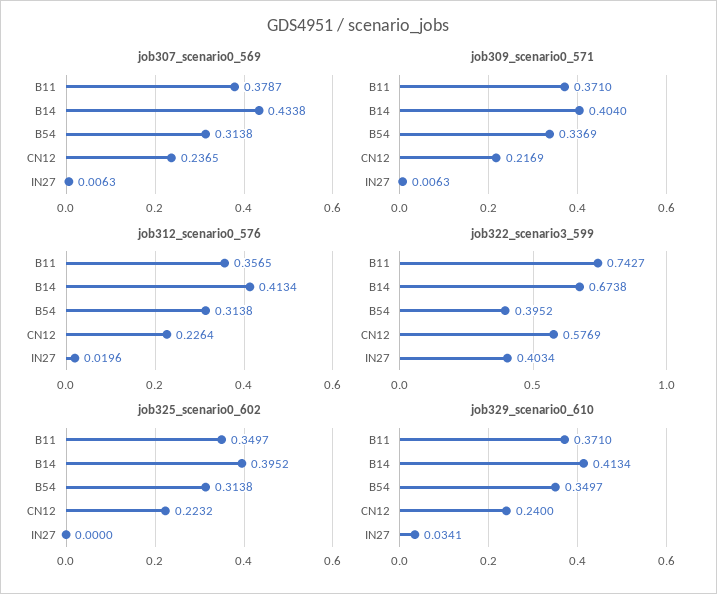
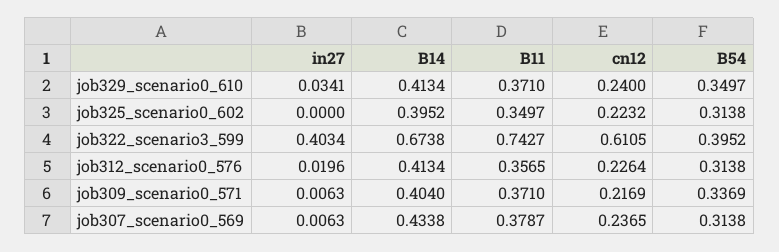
job322_scenario3_599, CN12: 0.5769 -> 0.6105

